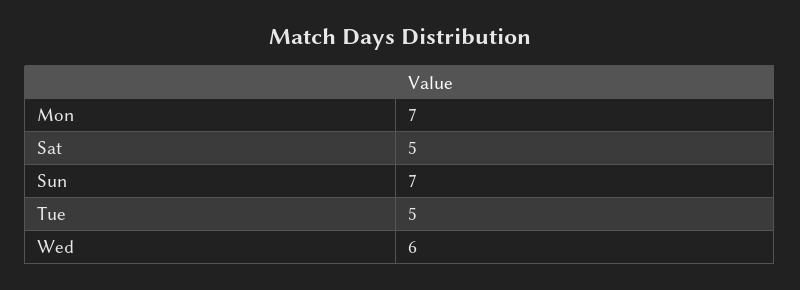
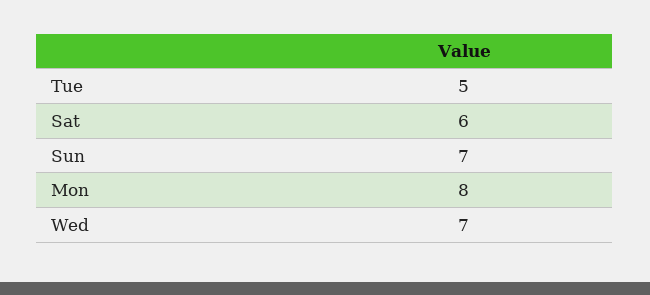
Mon: 7 -> 8
Sat: 5 -> 6
Wed: 6 -> 7

